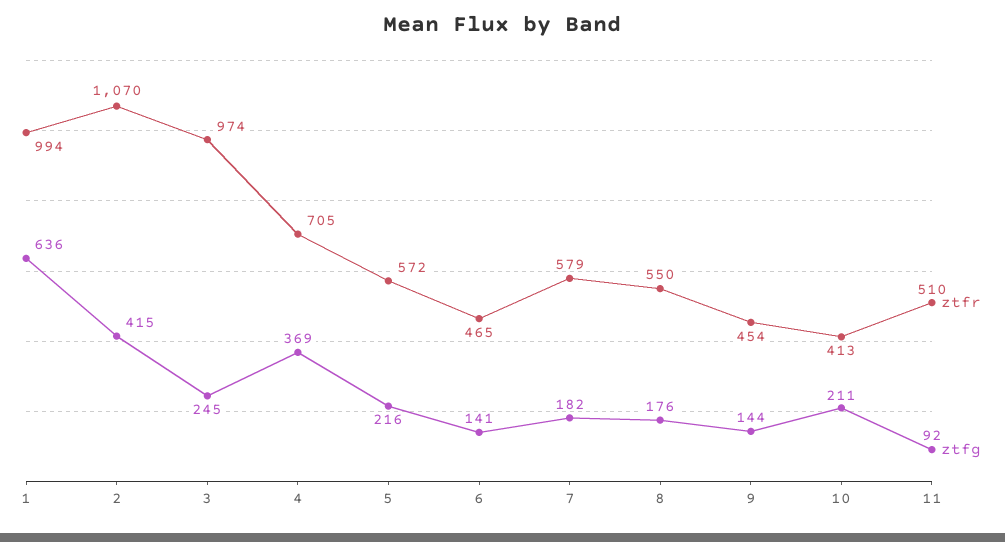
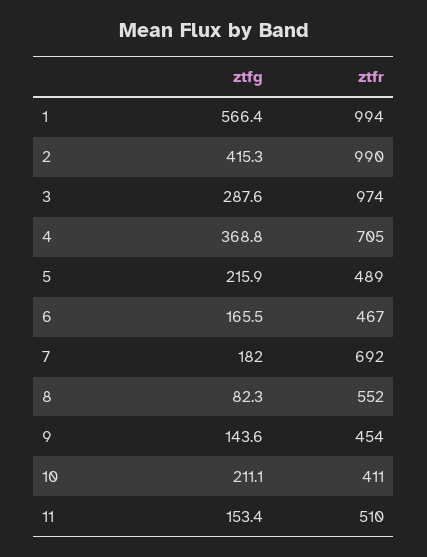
ztfg, 1: 636 -> 566.4
ztfr, 2: 1070 -> 990
ztfg, 3: 245 -> 287.6
ztfr, 5: 572 -> 489
ztfr, 6: 465 -> 467
ztfg, 6: 141 -> 165.5
ztfr, 7: 579 -> 692
ztfr, 8: 550 -> 552
ztfg, 8: 176 -> 82.3
ztfr, 10: 413 -> 411
ztfg, 11: 92 -> 153.4

